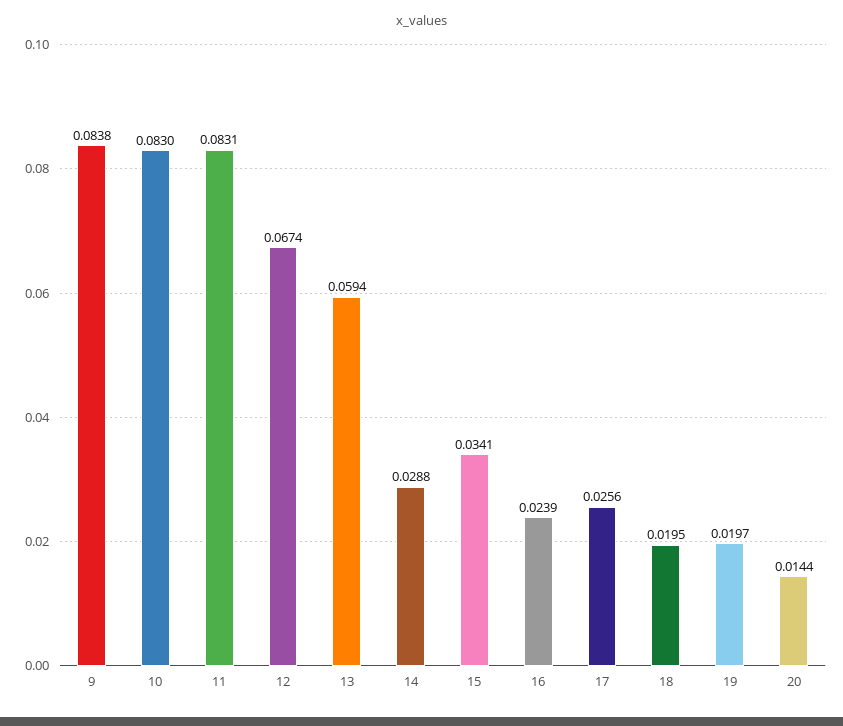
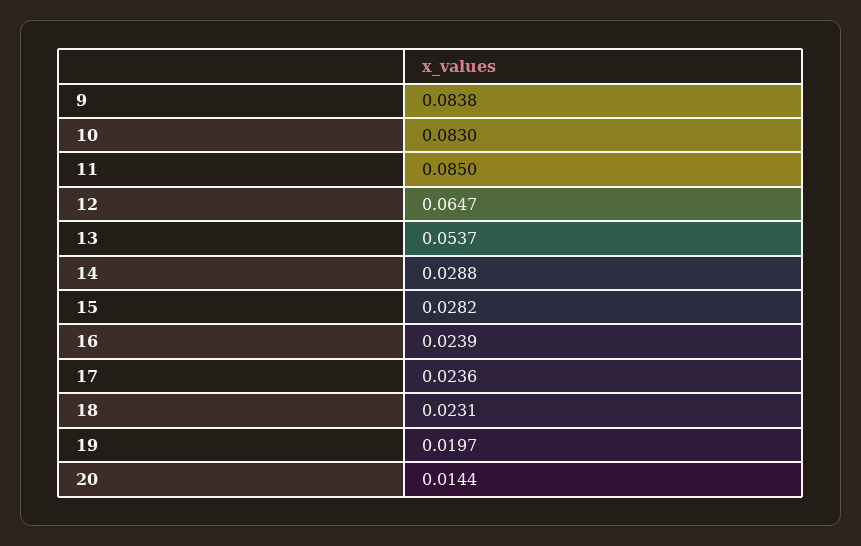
11: 0.0831 -> 0.085
12: 0.0674 -> 0.0647
13: 0.0594 -> 0.0537
15: 0.0341 -> 0.0282
17: 0.0256 -> 0.0236
18: 0.0195 -> 0.0231

